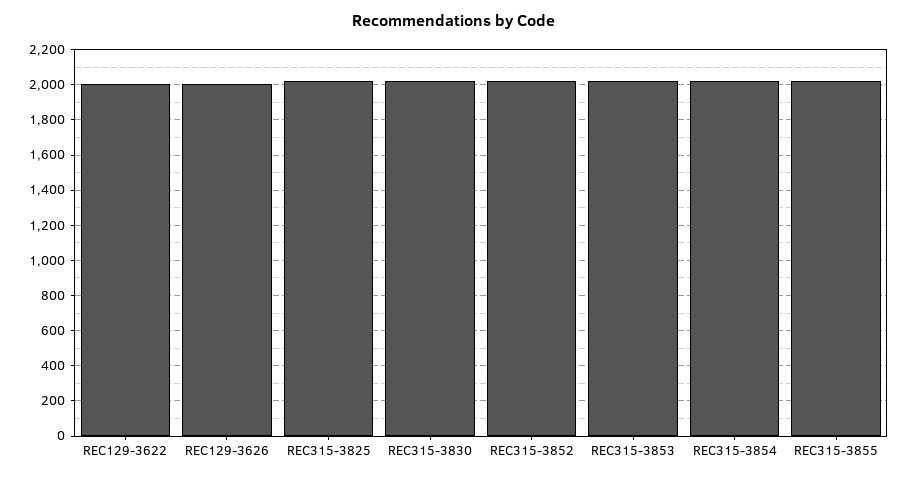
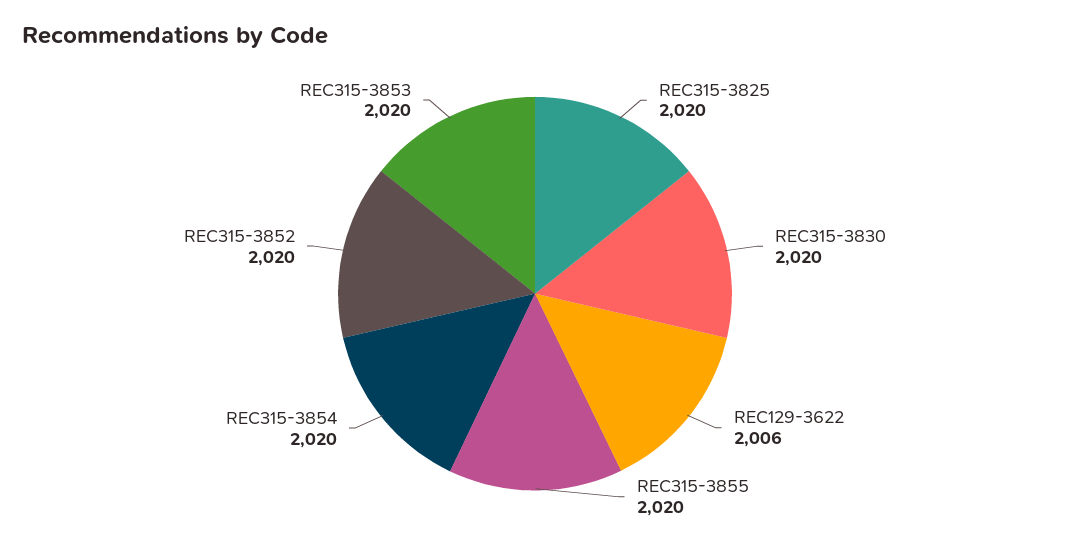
REC129-3626: 2000 -> none

